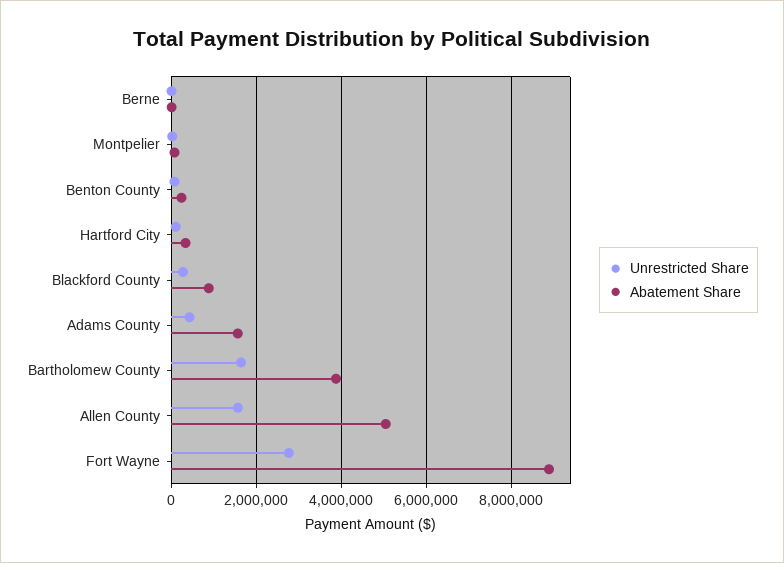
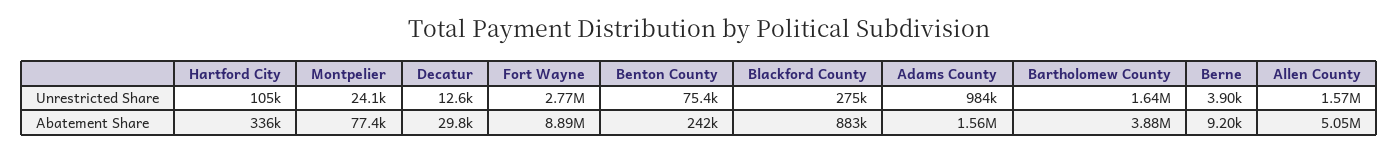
Unrestricted Share, Adams County: 400000 -> 984000
Unrestricted Share, Decatur: none -> 12600
Abatement Share, Decatur: none -> 29800

